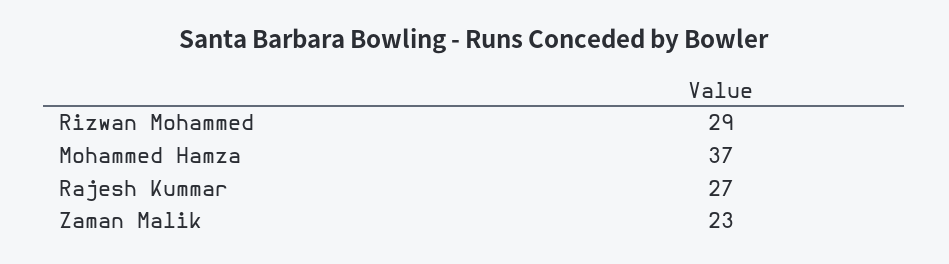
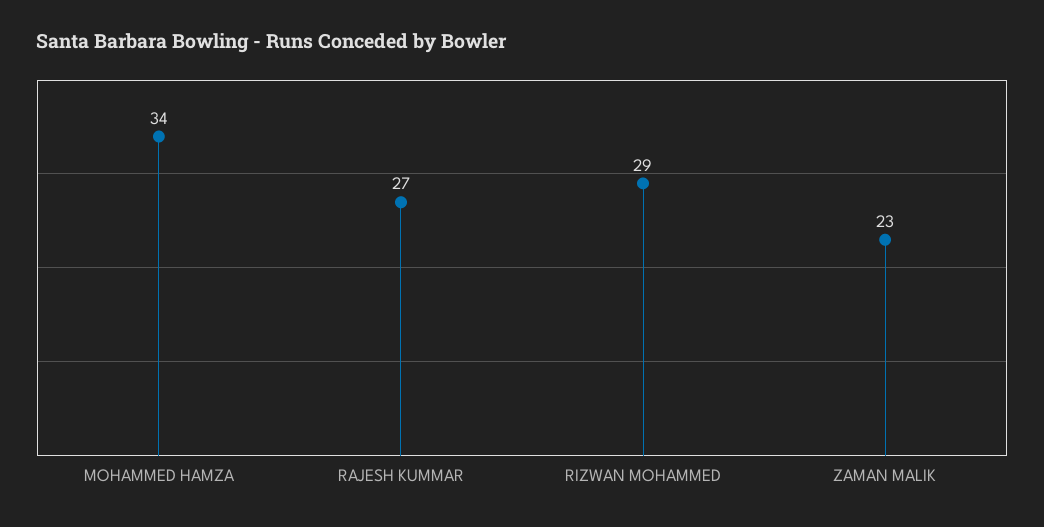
Mohammed Hamza: 37 -> 34

